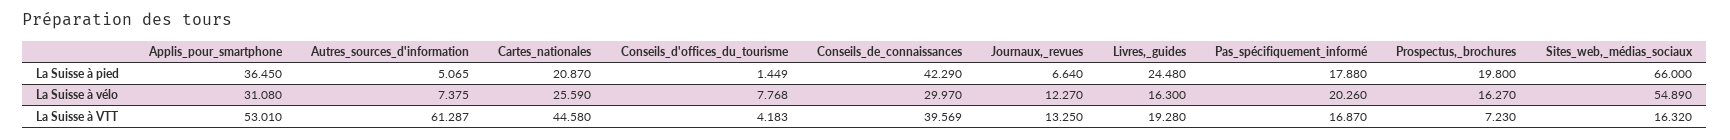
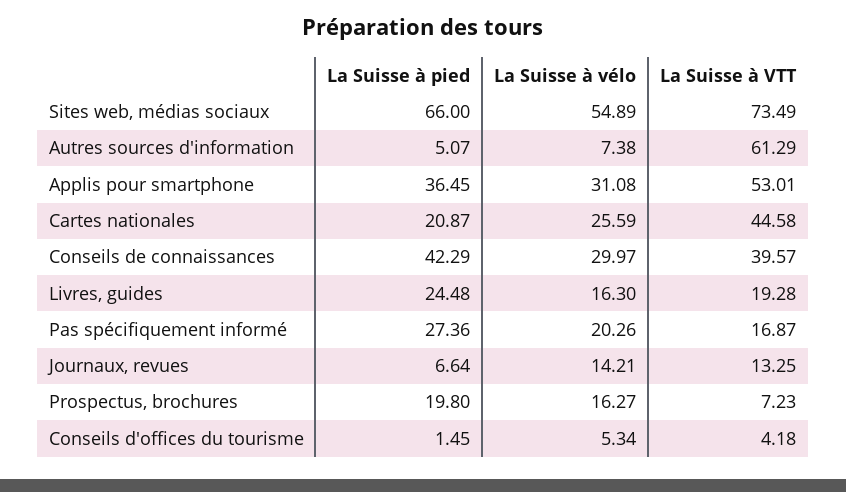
Pas_spécifiquement_informé, La Suisse à pied: 17.88 -> 27.36
Conseils_d'offices_du_tourisme, La Suisse à vélo: 7.768 -> 5.34
Journaux,_revues, La Suisse à vélo: 12.27 -> 14.21
Sites_web,_médias_sociaux, La Suisse à VTT: 16.32 -> 73.49

